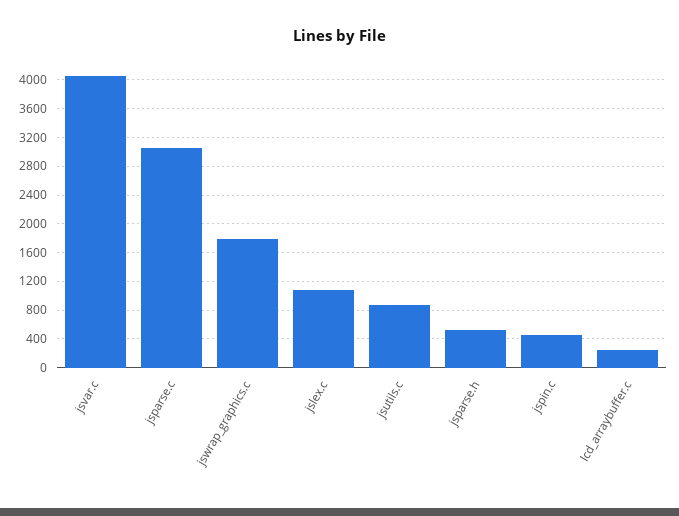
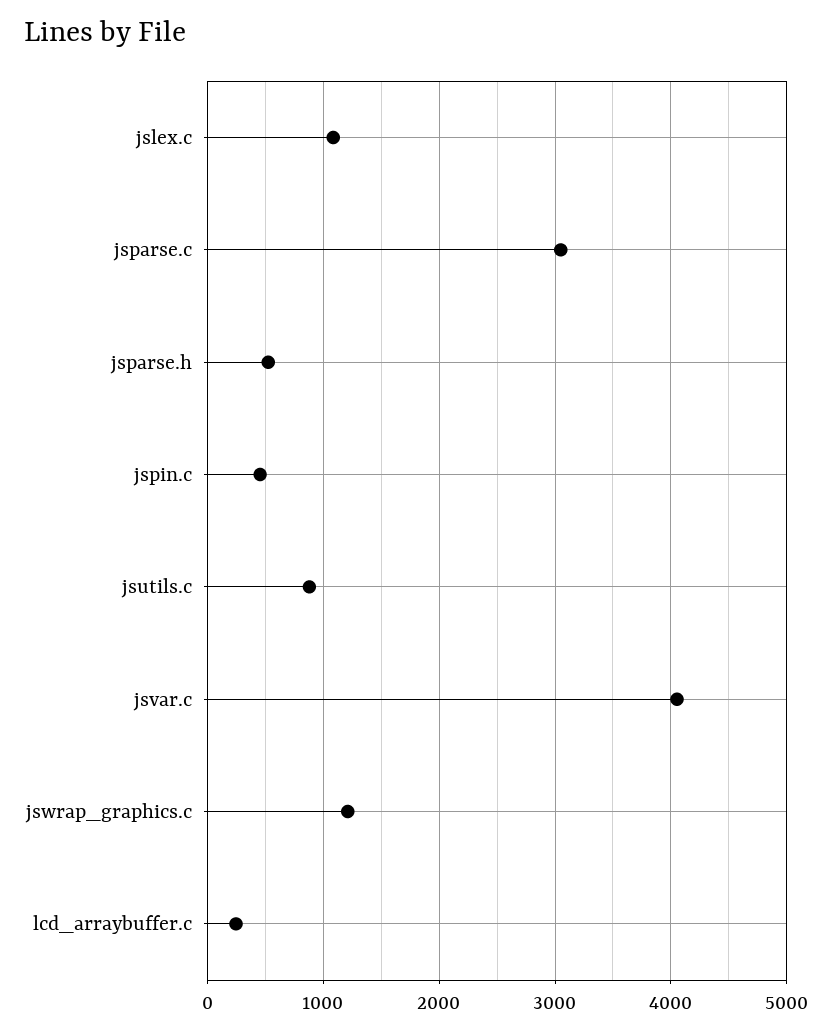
jswrap_graphics.c: 1800 -> 1200

